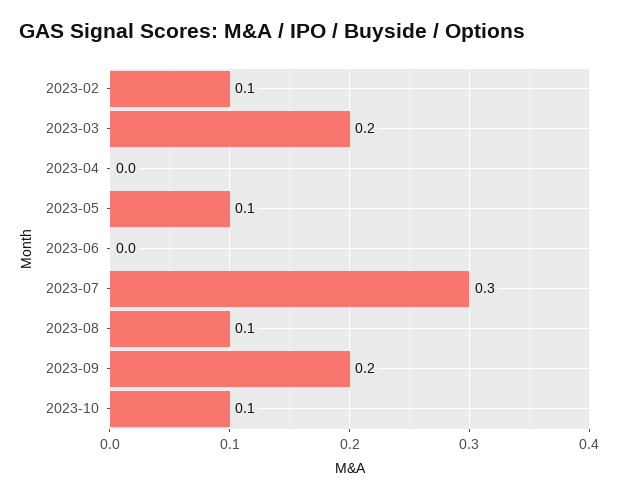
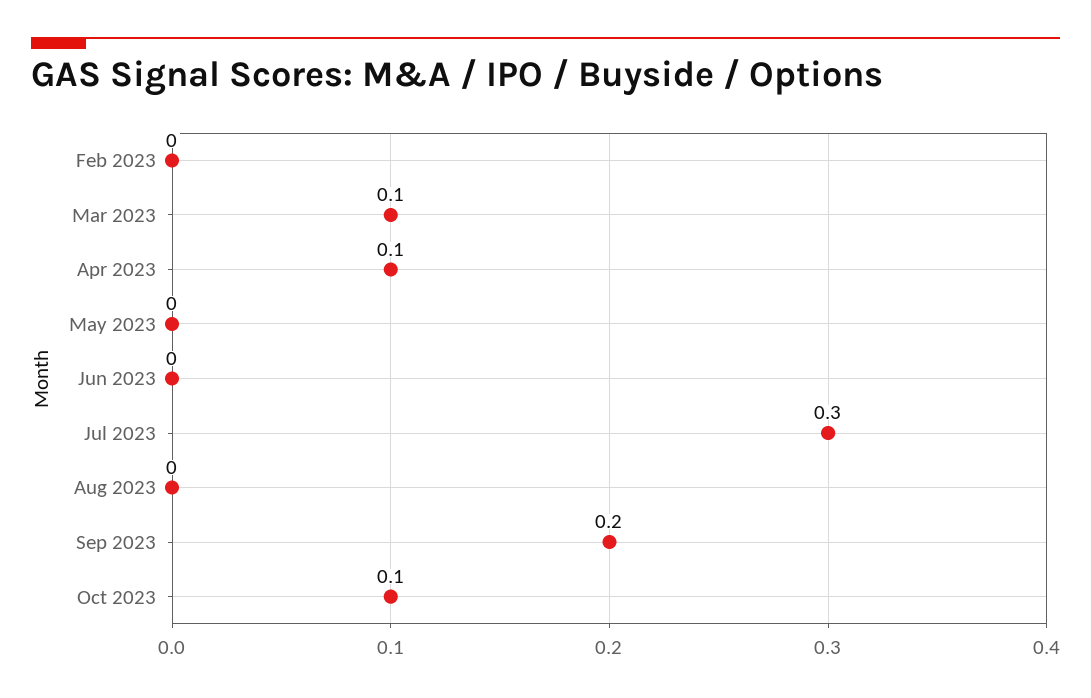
2023-02: 0.1 -> 0
2023-03: 0.2 -> 0.1
2023-04: 0 -> 0.1
2023-05: 0.1 -> 0
2023-08: 0.1 -> 0

